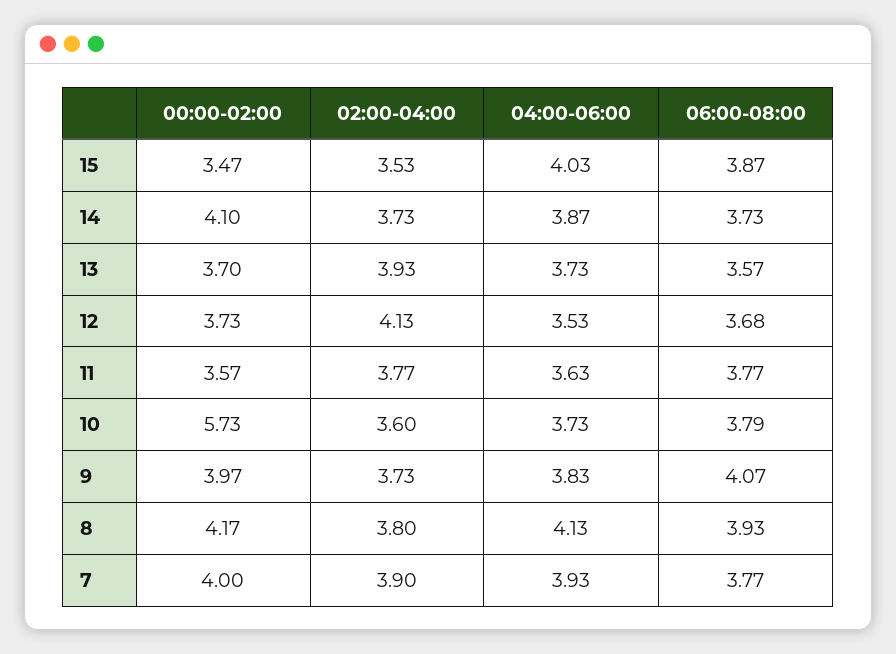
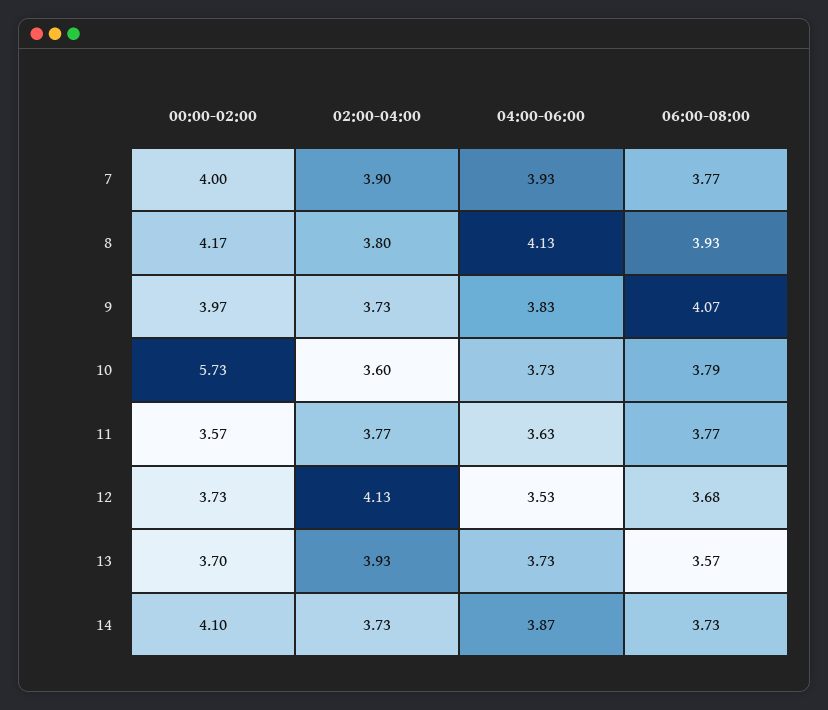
00:00-02:00, 15: 3.47 -> none
02:00-04:00, 15: 3.53 -> none
04:00-06:00, 15: 4.03 -> none
06:00-08:00, 15: 3.87 -> none

